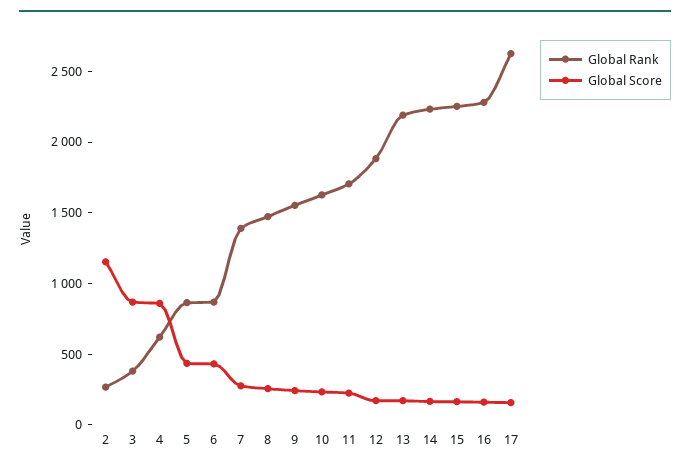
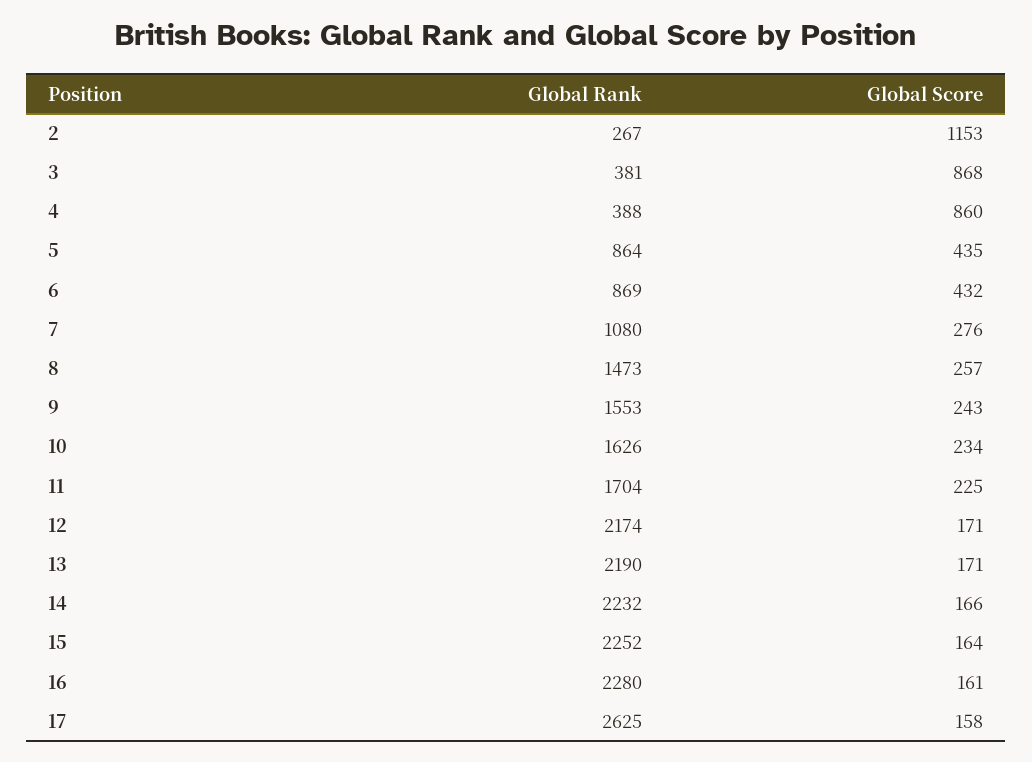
Global Rank, 4: 600 -> 388
Global Rank, 7: 1400 -> 1080
Global Rank, 12: 1900 -> 2174

